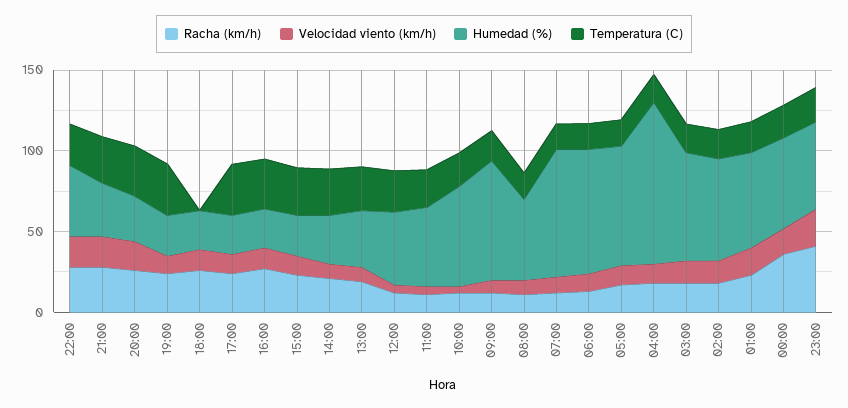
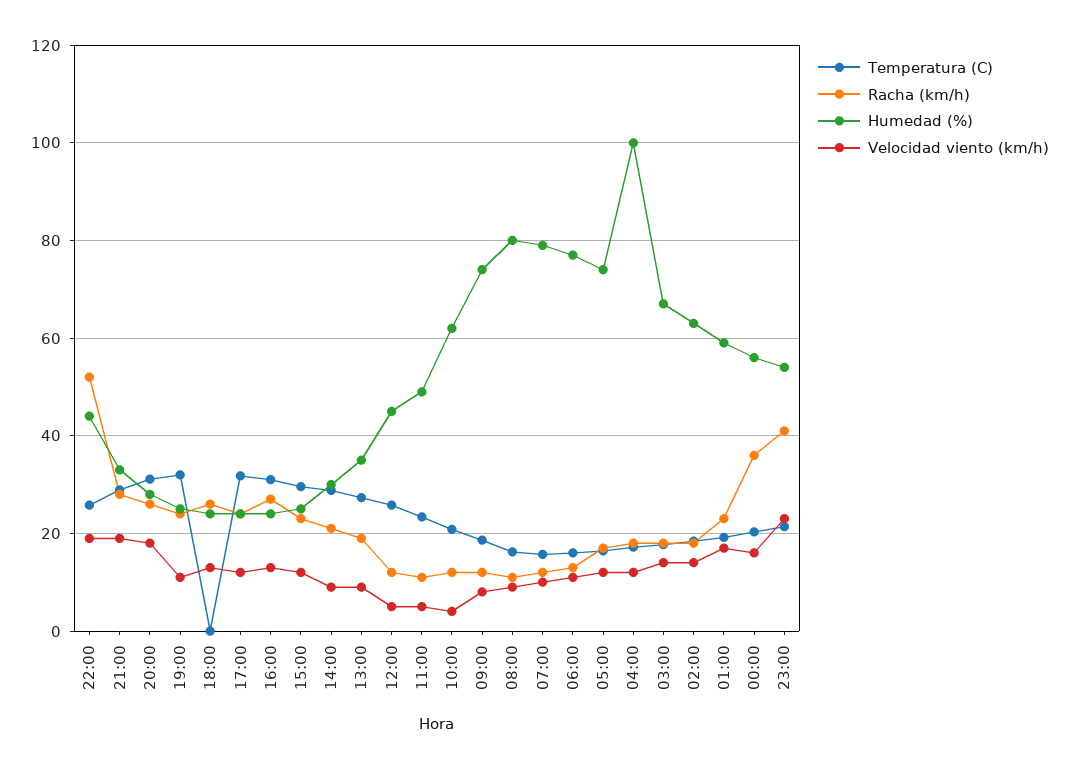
Racha (km/h), 22:00: 30 -> 52
Humedad (%), 08:00: 50 -> 80

